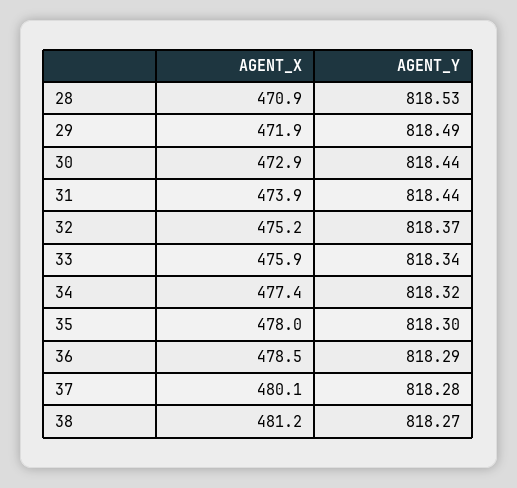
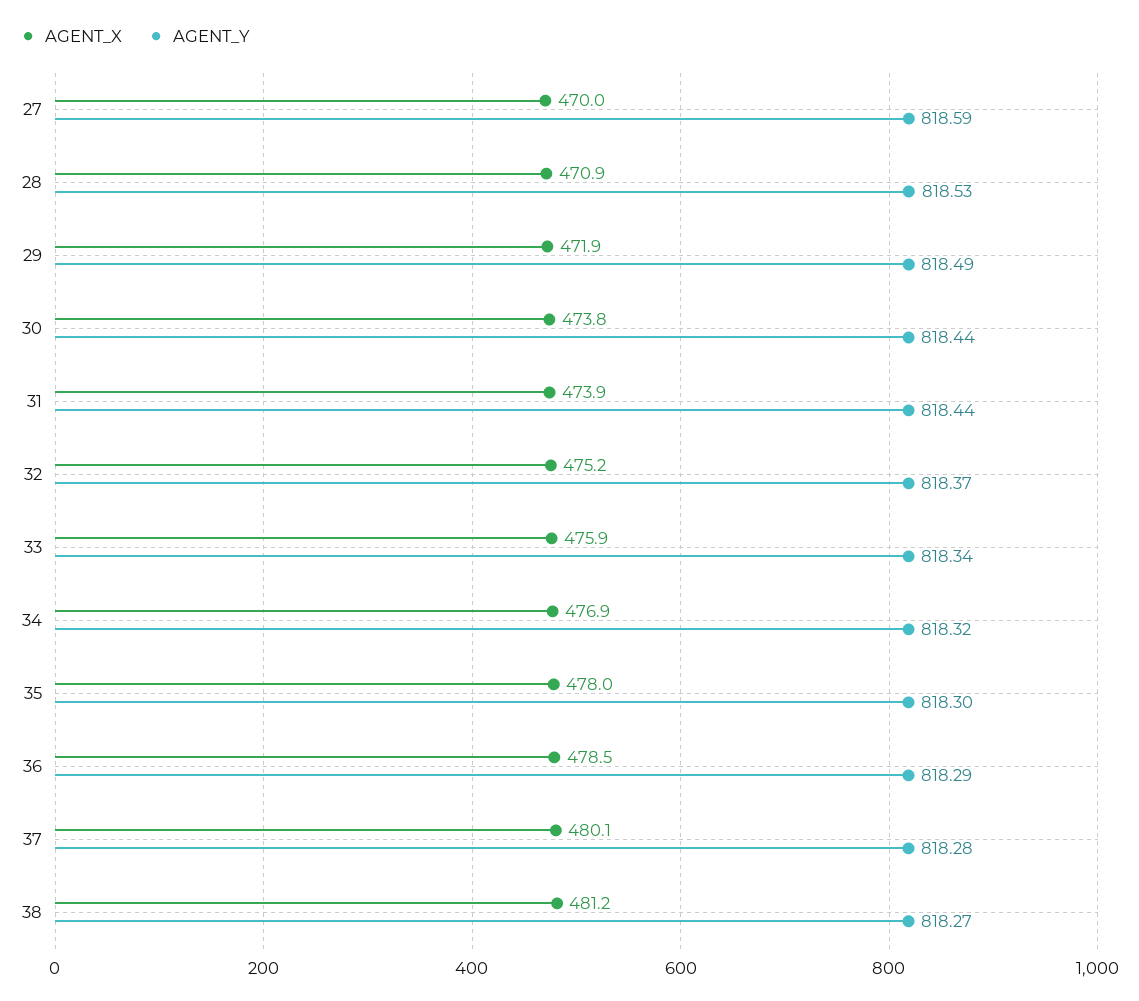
AGENT_X, 30: 472.9 -> 473.8
AGENT_X, 34: 477.4 -> 476.9
AGENT_X, 27: none -> 470
AGENT_Y, 27: none -> 818.59

